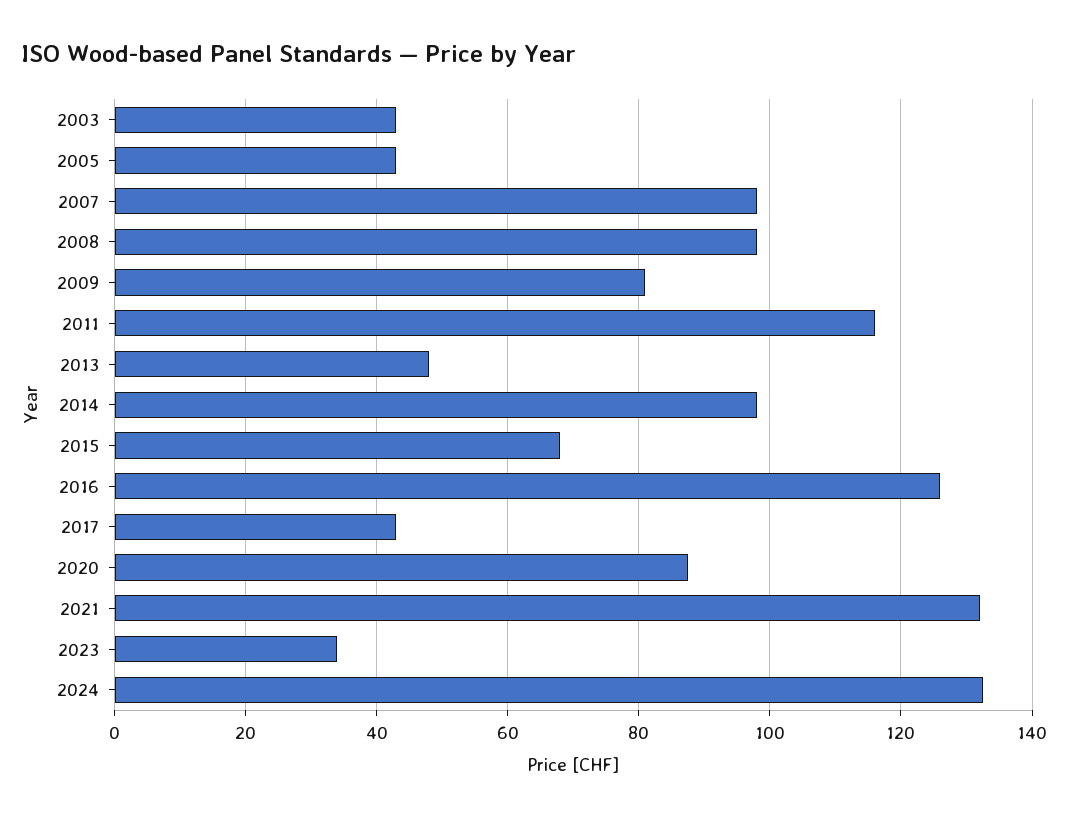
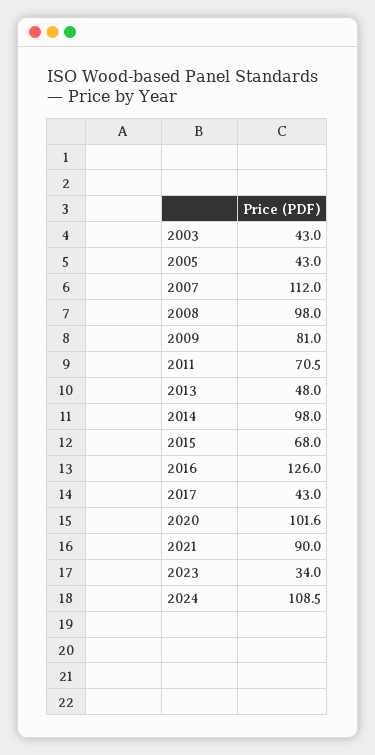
2007: 98 -> 112
2011: 116 -> 70.5
2020: 88 -> 101.6
2021: 132 -> 90
2024: 132 -> 108.5

